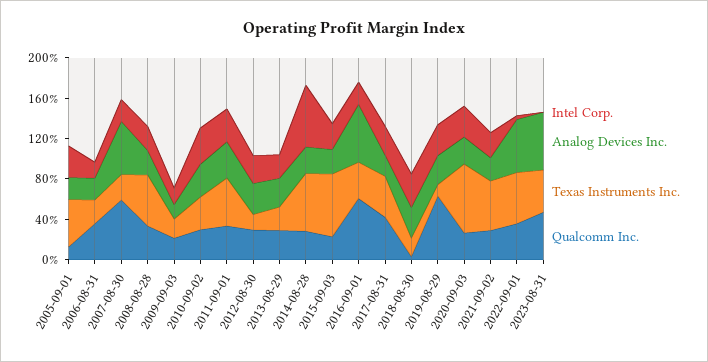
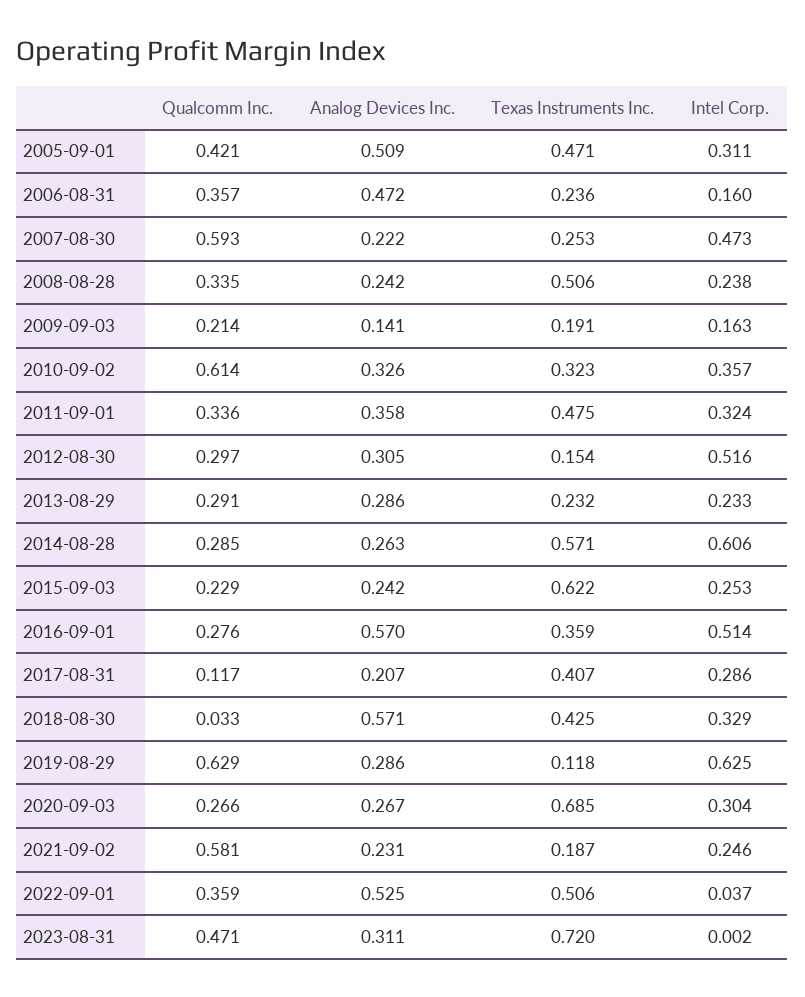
Analog Devices Inc., 2005-09-01: 0.2 -> 0.509
Qualcomm Inc., 2005-09-01: 0.1 -> 0.421
Analog Devices Inc., 2006-08-31: 0.2 -> 0.472
Intel Corp., 2007-08-30: 0.2 -> 0.473
Analog Devices Inc., 2007-08-30: 0.5 -> 0.222
Qualcomm Inc., 2010-09-02: 0.3 -> 0.614
Intel Corp., 2012-08-30: 0.3 -> 0.516
Intel Corp., 2016-09-01: 0.2 -> 0.514
Qualcomm Inc., 2016-09-01: 0.6 -> 0.276
Qualcomm Inc., 2017-08-31: 0.4 -> 0.117
Analog Devices Inc., 2018-08-30: 0.3 -> 0.571
Texas Instruments Inc., 2018-08-30: 0.2 -> 0.425
Intel Corp., 2019-08-29: 0.3 -> 0.625
Texas Instruments Inc., 2021-09-02: 0.5 -> 0.187
Qualcomm Inc., 2021-09-02: 0.3 -> 0.581
Analog Devices Inc., 2023-08-31: 0.6 -> 0.311
Texas Instruments Inc., 2023-08-31: 0.4 -> 0.72

